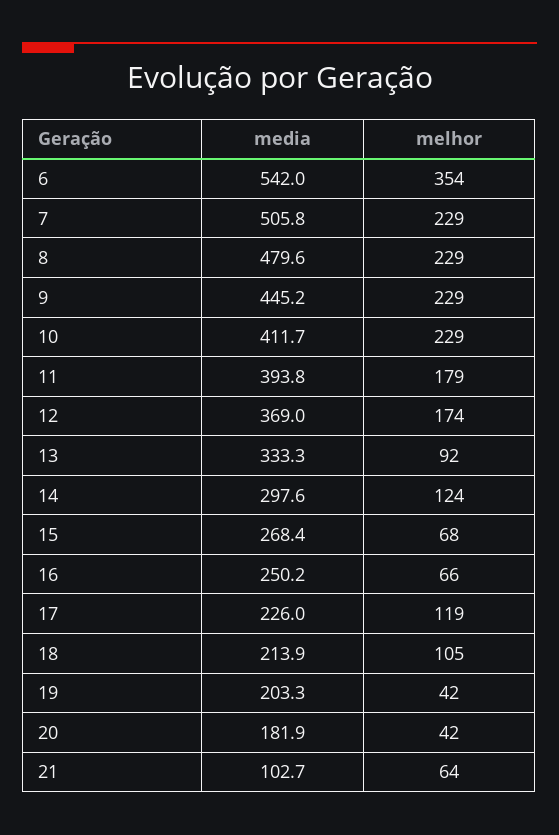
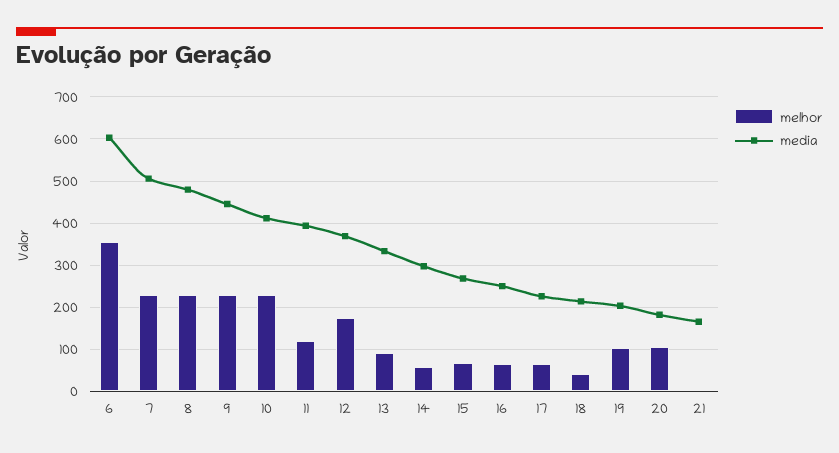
media, 6: 542 -> 600
melhor, 11: 179 -> 120
melhor, 14: 124 -> 60
melhor, 17: 119 -> 60
melhor, 18: 105 -> 40
melhor, 19: 42 -> 100
melhor, 20: 42 -> 100
media, 21: 102.7 -> 160
melhor, 21: 64 -> 0

